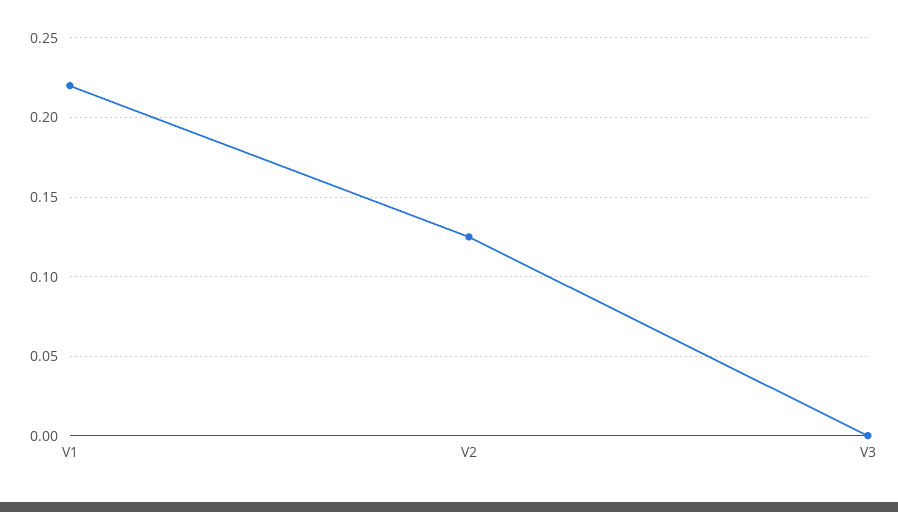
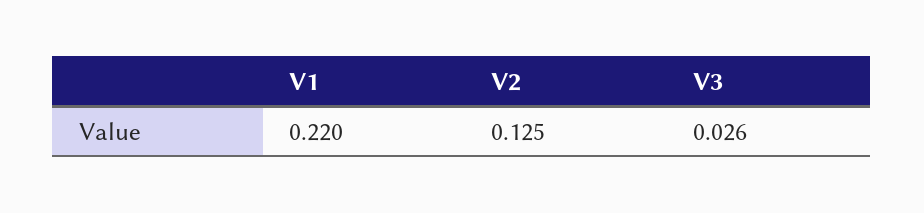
V3: 0 -> 0.026

